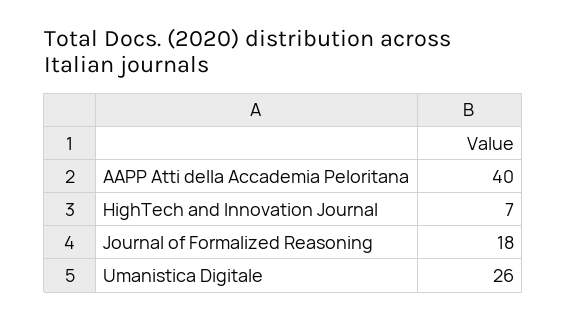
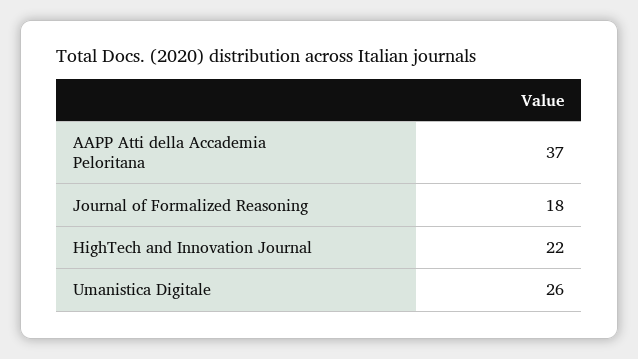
AAPP Atti della Accademia Peloritana: 40 -> 37
HighTech and Innovation Journal: 7 -> 22

